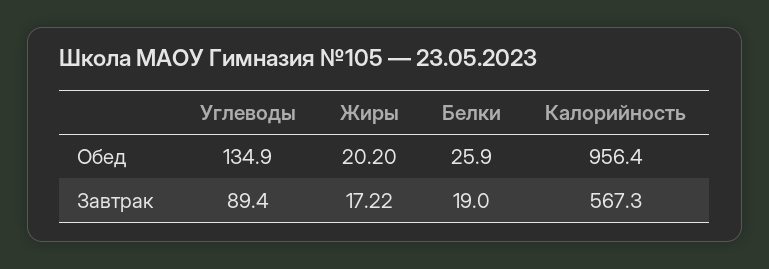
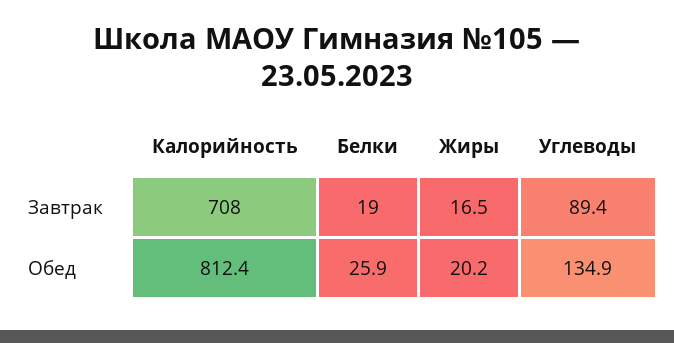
Калорийность, Обед: 956.4 -> 812.4
Жиры, Завтрак: 17.22 -> 16.5
Калорийность, Завтрак: 567.3 -> 708

